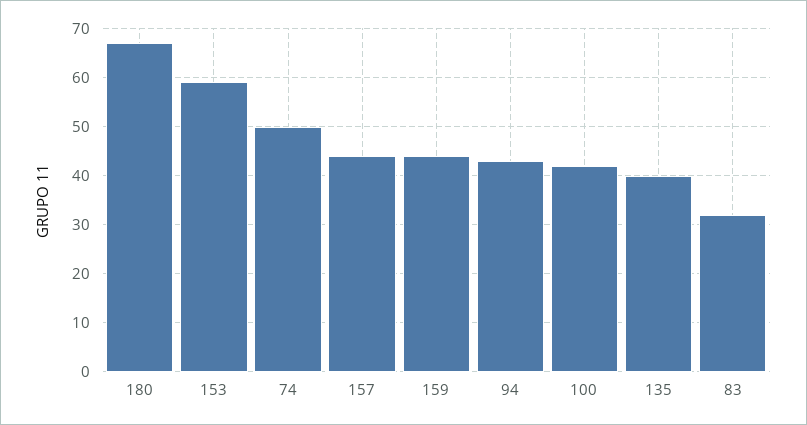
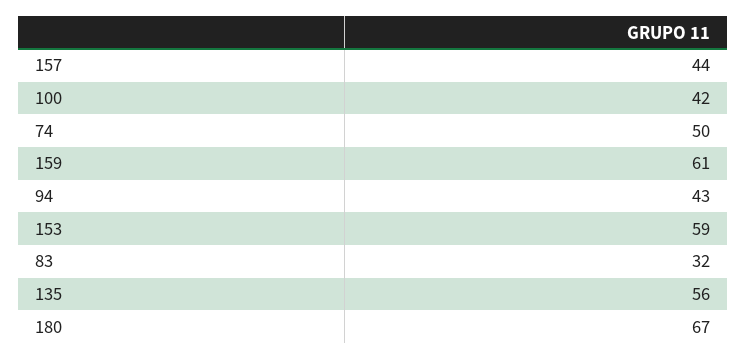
159: 45 -> 61
135: 40 -> 56

